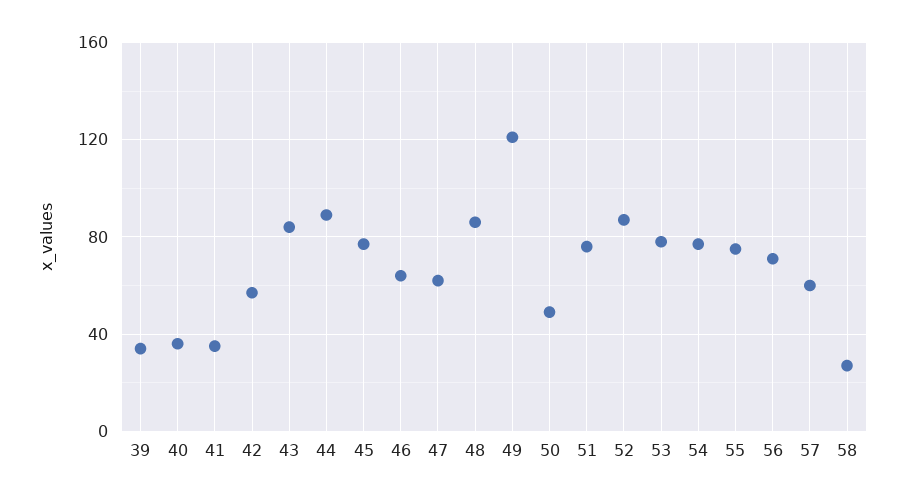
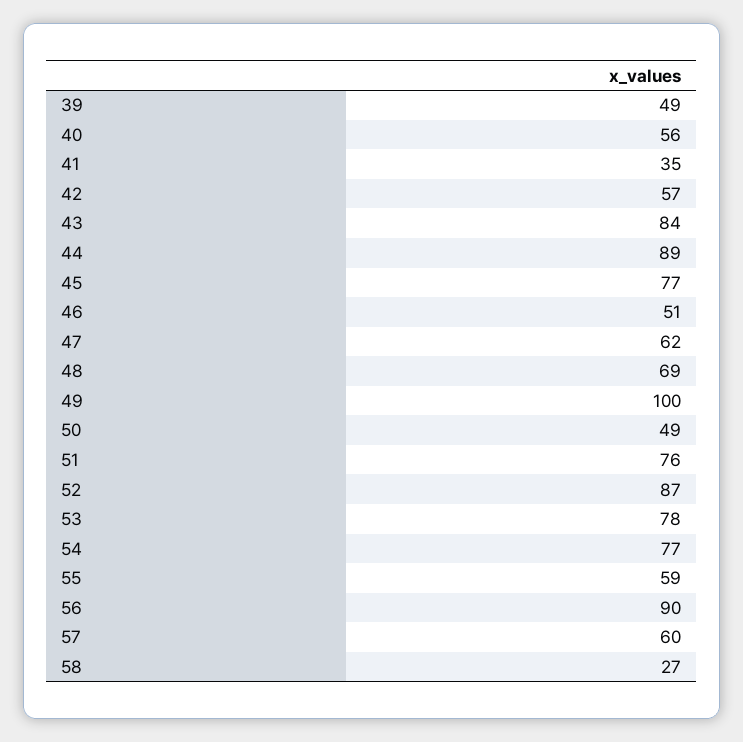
39: 35 -> 49
40: 35 -> 56
46: 65 -> 51
48: 85 -> 69
49: 120 -> 100
55: 75 -> 59
56: 70 -> 90

